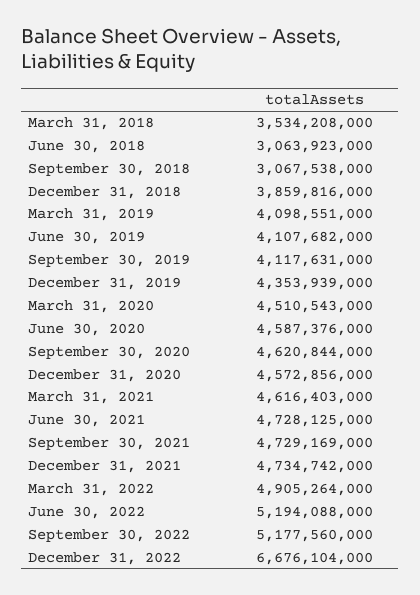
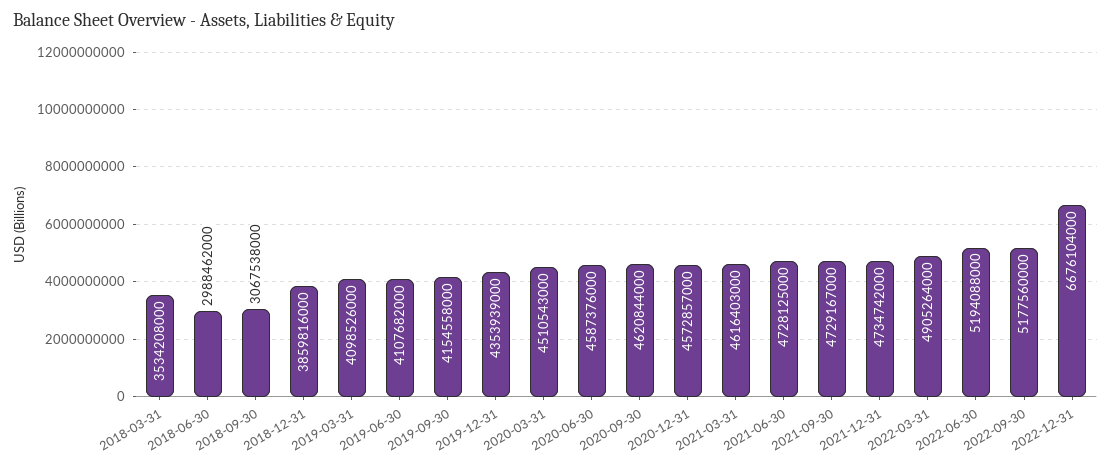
June 30, 2018: 3063923000 -> 2988462000
March 31, 2019: 4098551000 -> 4098526000
September 30, 2019: 4117631000 -> 4154558000
December 31, 2020: 4572856000 -> 4572857000
September 30, 2021: 4729169000 -> 4729167000

